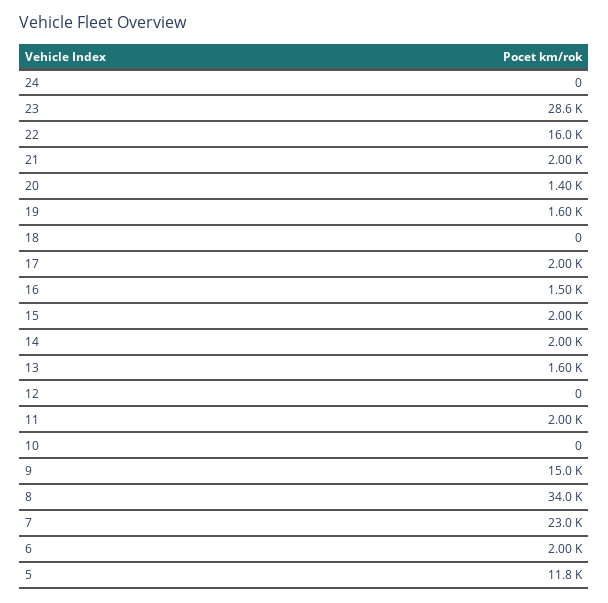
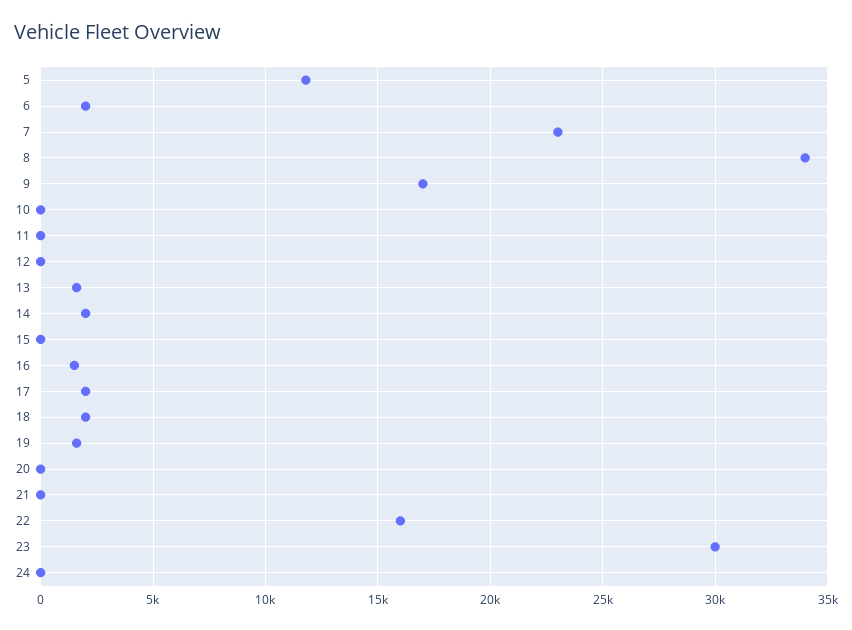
23: 28600 -> 30000
21: 2000 -> 0
20: 1400 -> 0
18: 0 -> 2000
15: 2000 -> 0
11: 2000 -> 0
9: 15000 -> 17000

